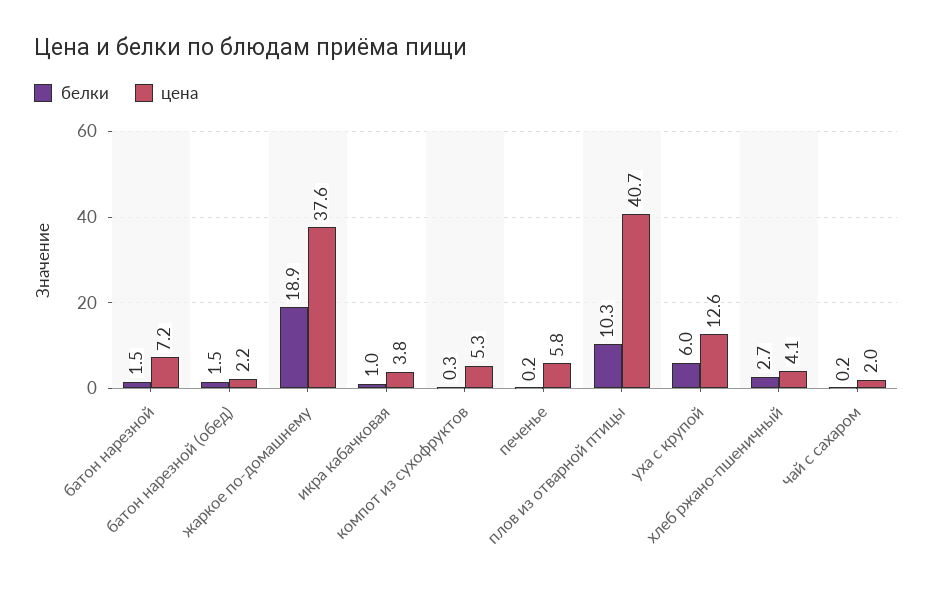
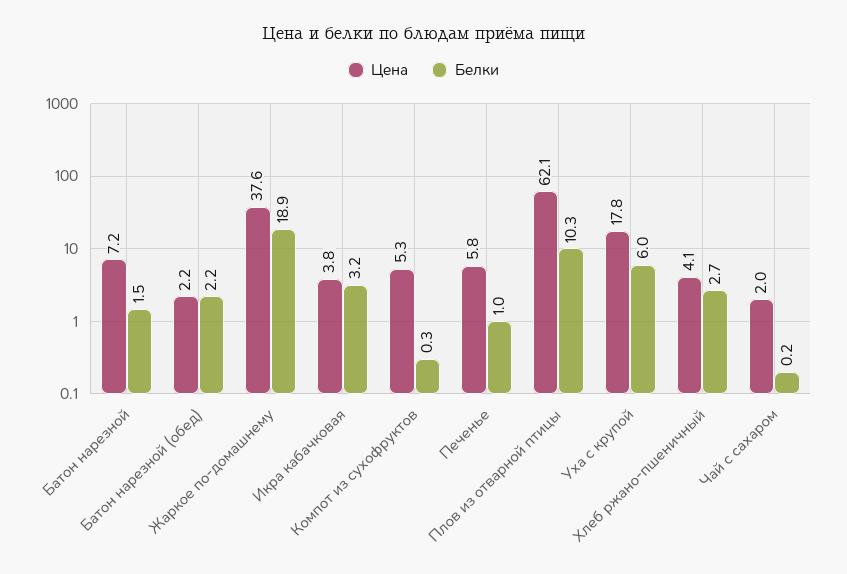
белки, батон нарезной (обед): 1.5 -> 2.2
белки, икра кабачковая: 1 -> 3.2
белки, печенье: 0.2 -> 1
цена, плов из отварной птицы: 40.7 -> 62.1
цена, уха с крупой: 12.6 -> 17.8

